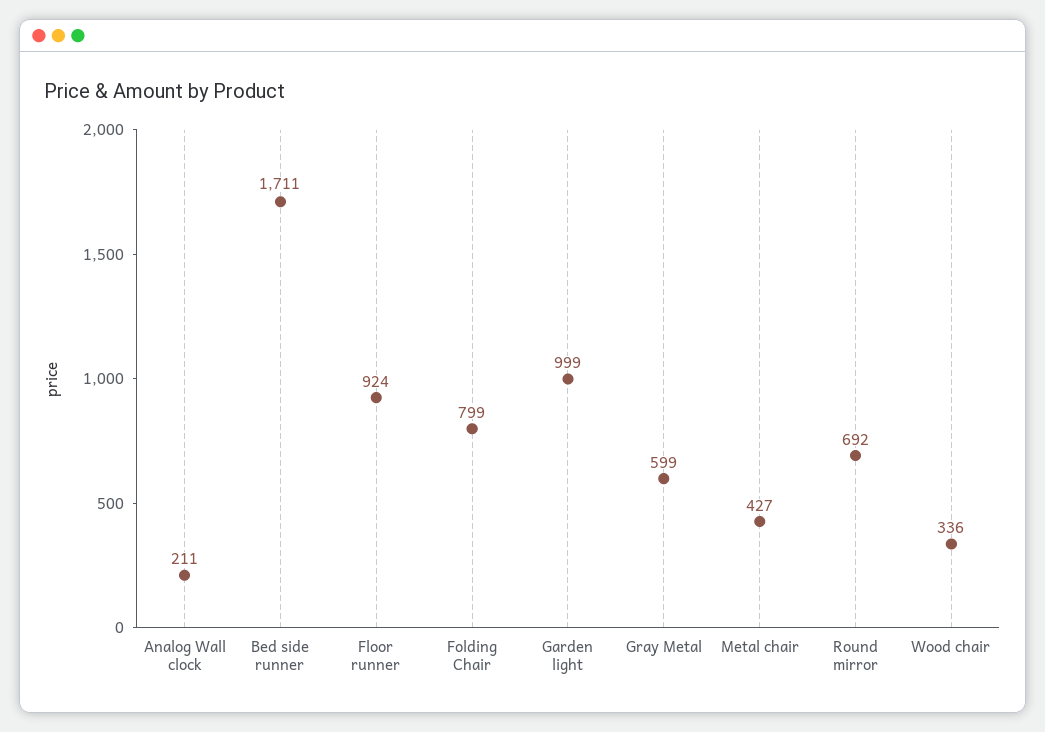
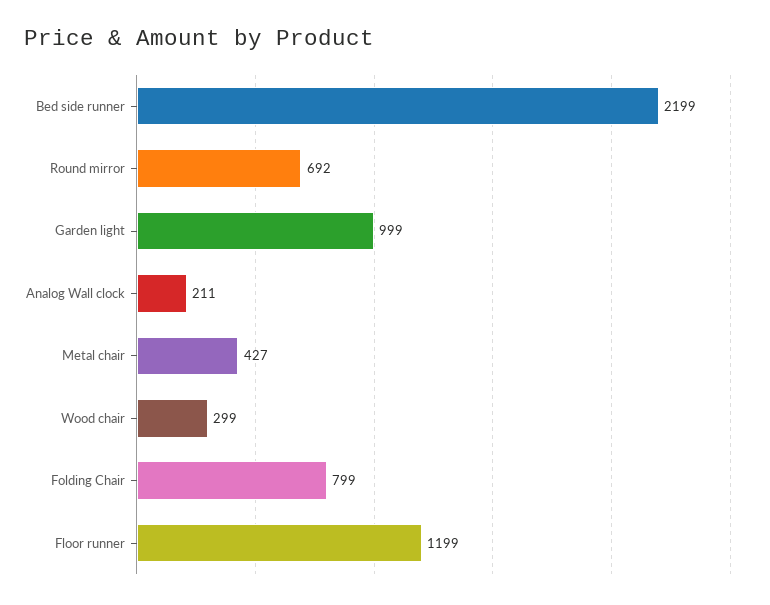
Bed side runner: 1711 -> 2199
Floor runner: 924 -> 1199
Gray Metal: 599 -> none
Wood chair: 336 -> 299

